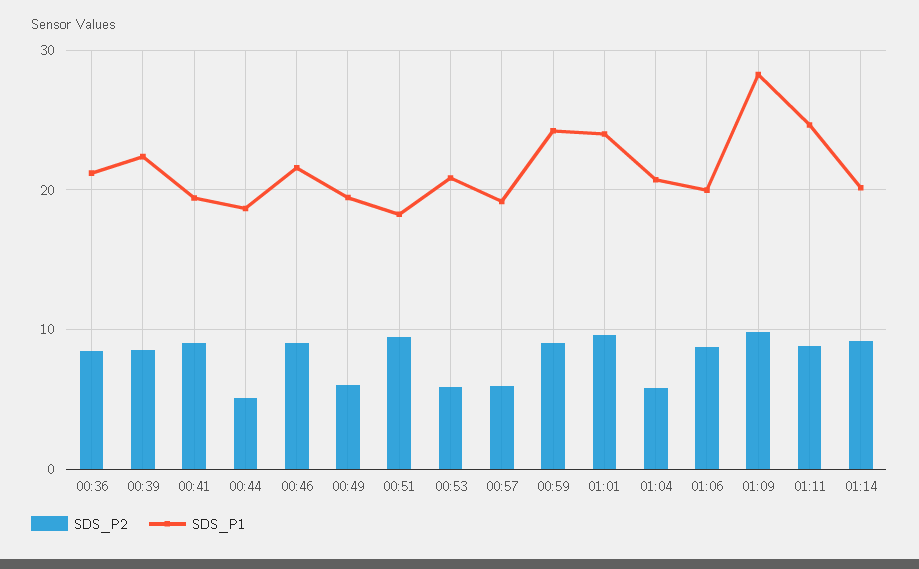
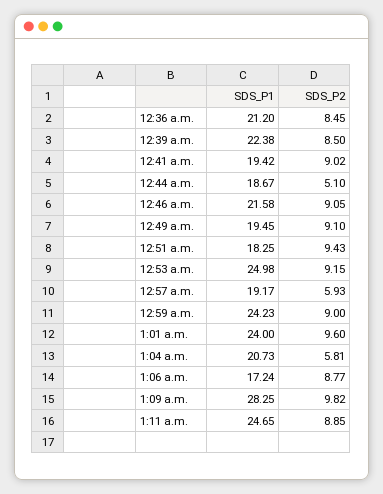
SDS_P2, 00:49: 6 -> 9.1
SDS_P2, 00:53: 6 -> 9.15
SDS_P1, 00:53: 21 -> 24.98
SDS_P1, 01:06: 20 -> 17.24
SDS_P2, 01:14: 9 -> none
SDS_P1, 01:14: 20 -> none

